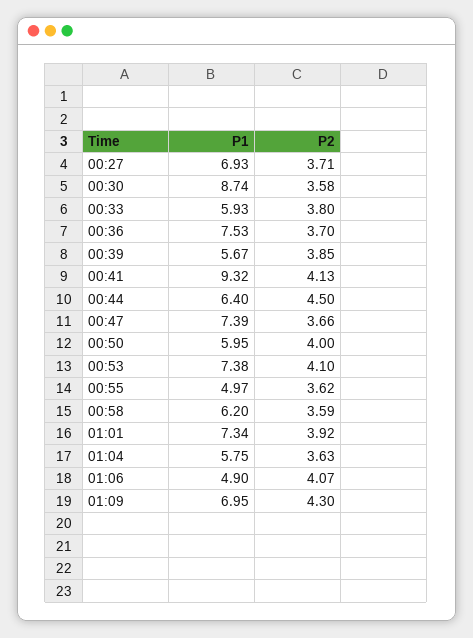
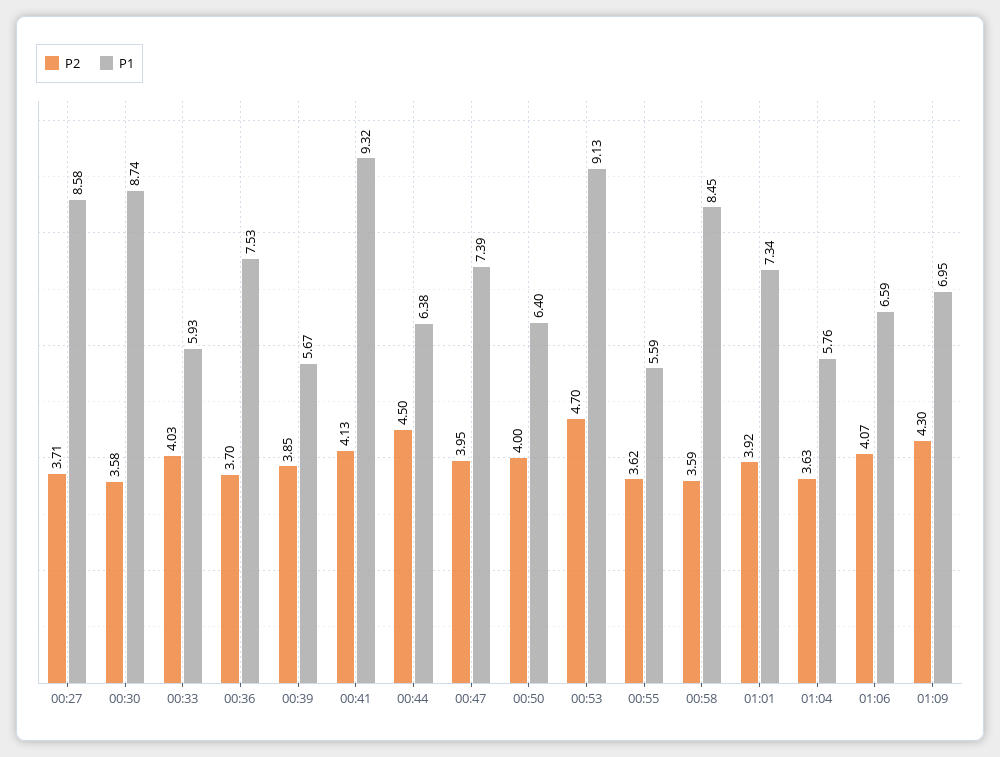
P1, 00:27: 6.93 -> 8.58
P2, 00:33: 3.8 -> 4.03
P1, 00:44: 6.4 -> 6.38
P2, 00:47: 3.66 -> 3.95
P1, 00:50: 5.95 -> 6.4
P1, 00:53: 7.38 -> 9.13
P2, 00:53: 4.1 -> 4.7
P1, 00:55: 4.97 -> 5.59
P1, 00:58: 6.2 -> 8.45
P1, 01:04: 5.75 -> 5.76
P1, 01:06: 4.9 -> 6.59

